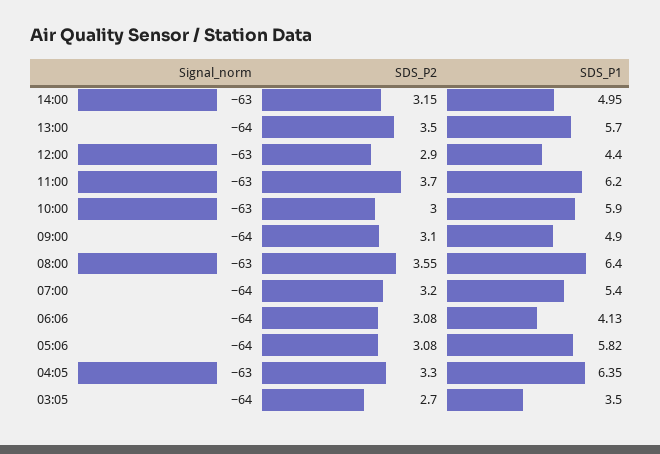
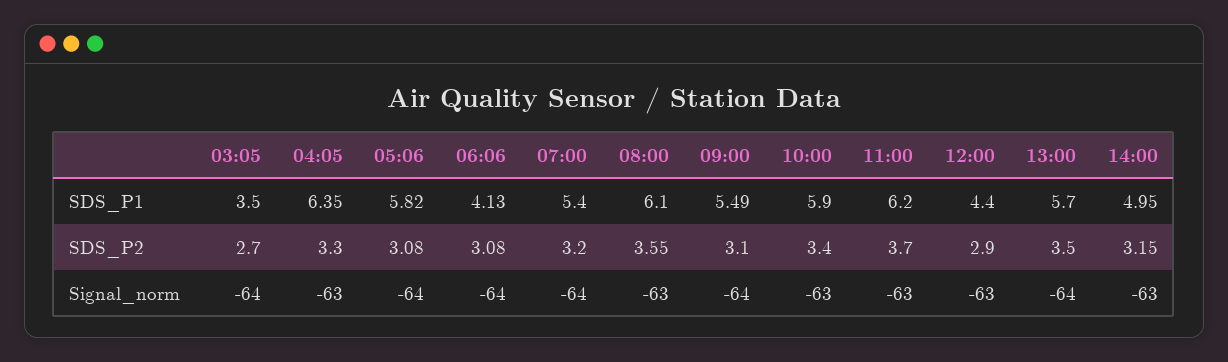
SDS_P2, 10:00: 3 -> 3.4
SDS_P1, 09:00: 4.9 -> 5.49
SDS_P1, 08:00: 6.4 -> 6.1

